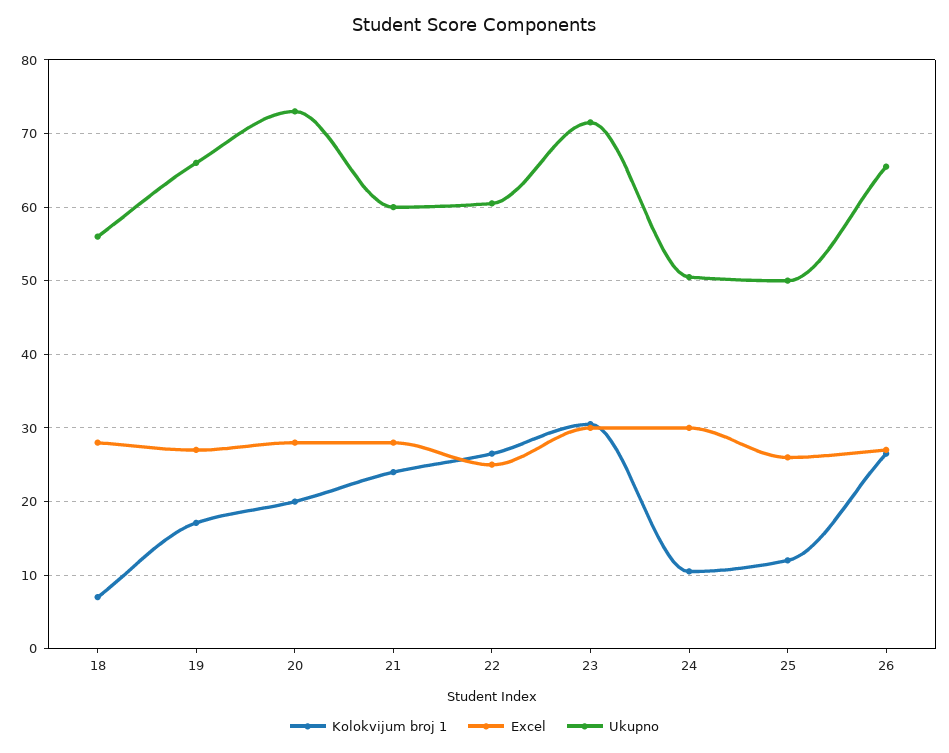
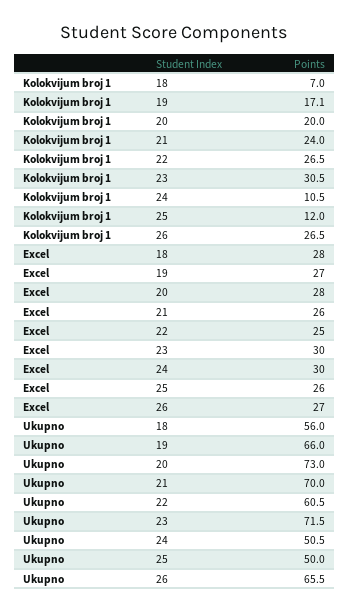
Excel, 21: 28 -> 26
Ukupno, 21: 60 -> 70

